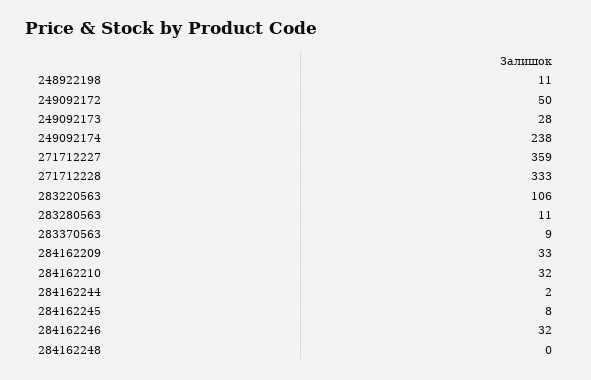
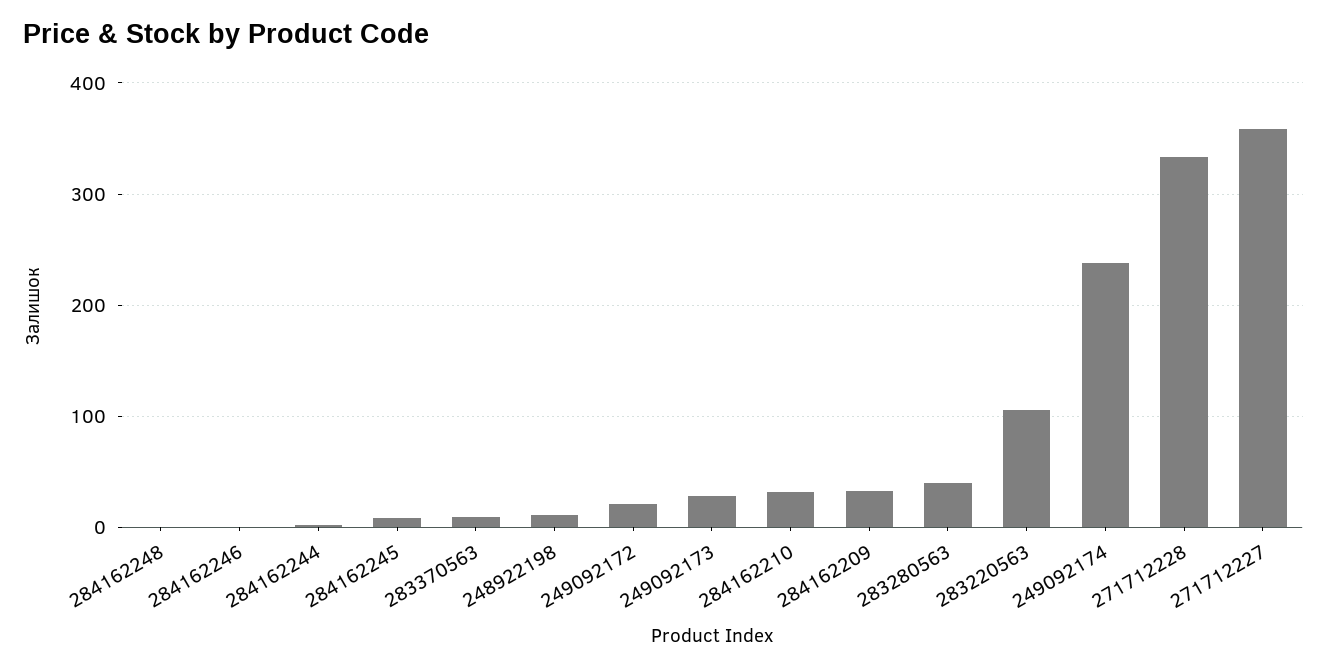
249092172: 50 -> 20
283280563: 11 -> 40
284162246: 32 -> 0

